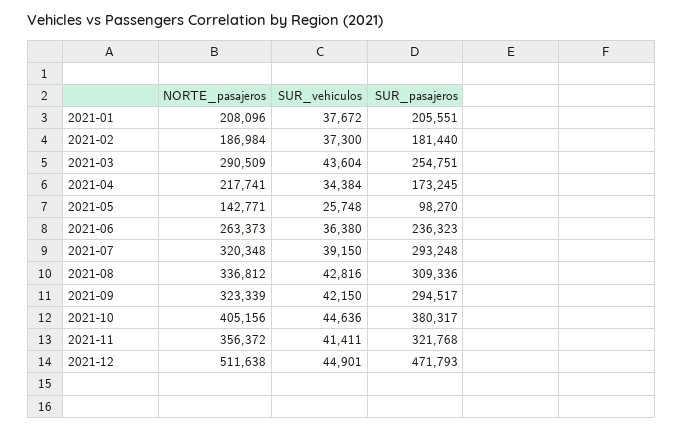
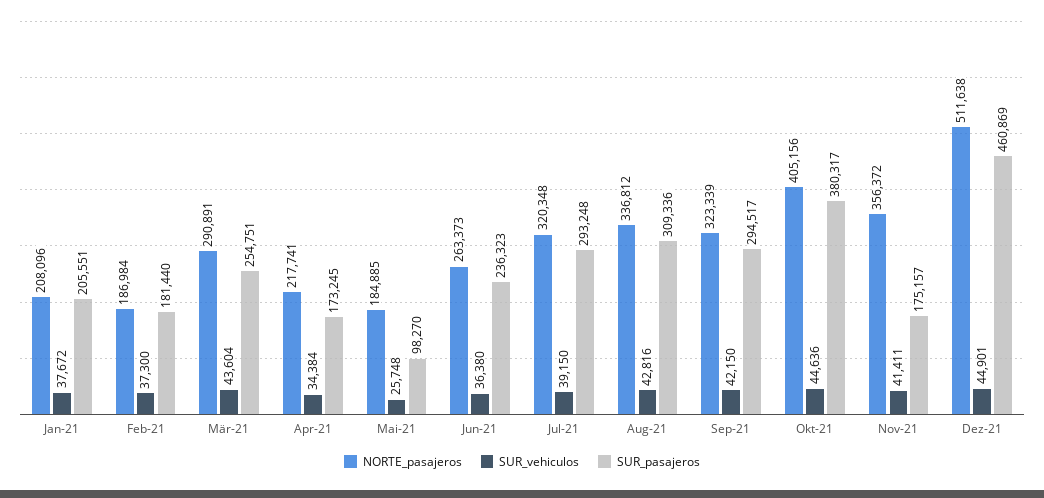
NORTE_pasajeros, 2021-03: 290509 -> 290891
NORTE_pasajeros, 2021-05: 142771 -> 184885
SUR_pasajeros, 2021-11: 321768 -> 175157
SUR_pasajeros, 2021-12: 471793 -> 460869

